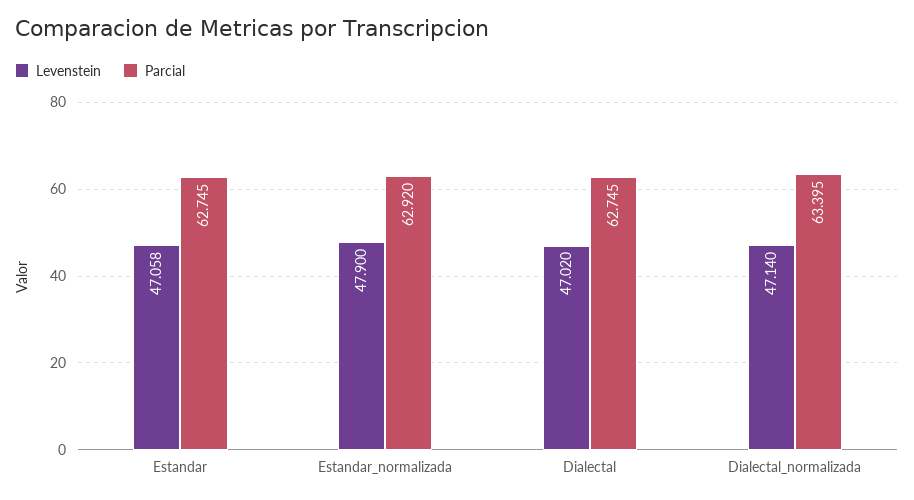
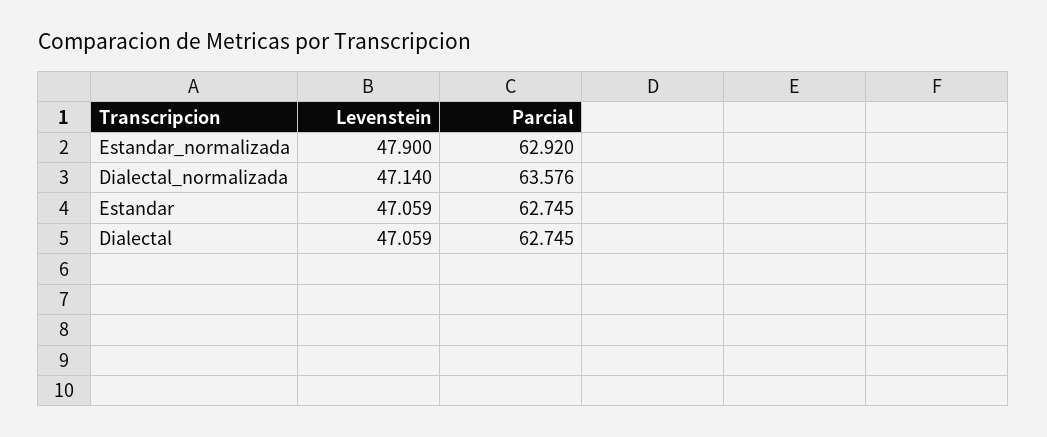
Levenstein, Estandar: 47.058 -> 47.059
Levenstein, Dialectal: 47.02 -> 47.059
Parcial, Dialectal_normalizada: 63.395 -> 63.576

